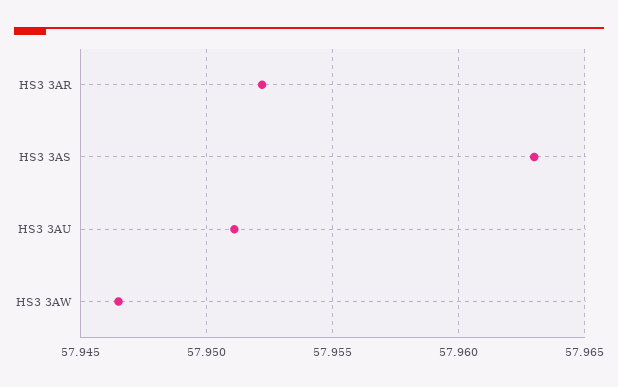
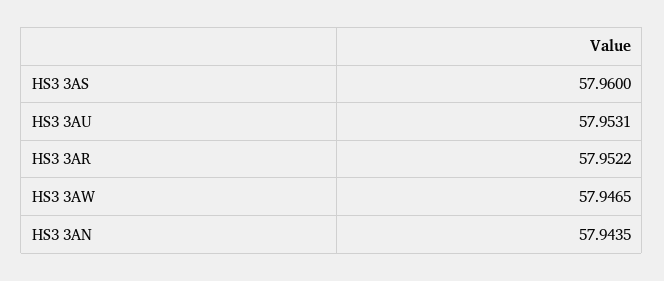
HS3 3AS: 57.963 -> 57.96
HS3 3AU: 57.951 -> 57.9531
HS3 3AN: none -> 57.9435

